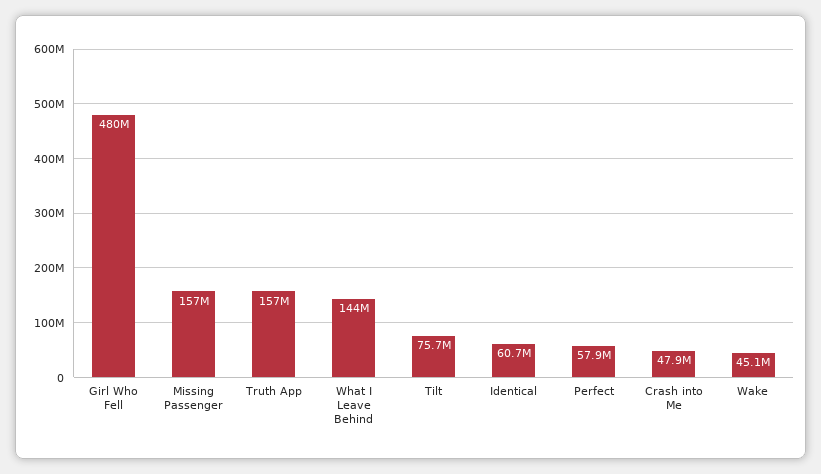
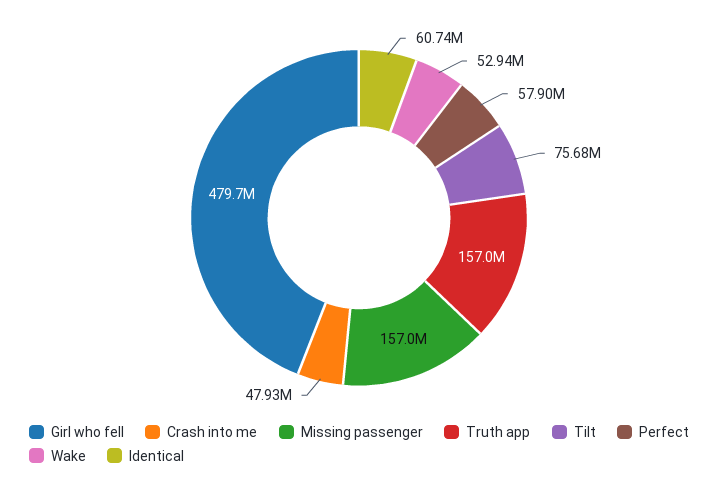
What I Leave Behind: 144000000 -> none
Wake: 45100000 -> 52940000

